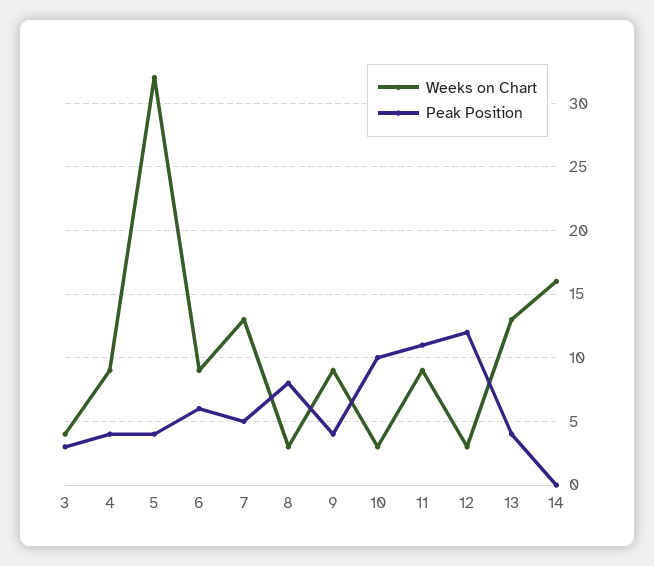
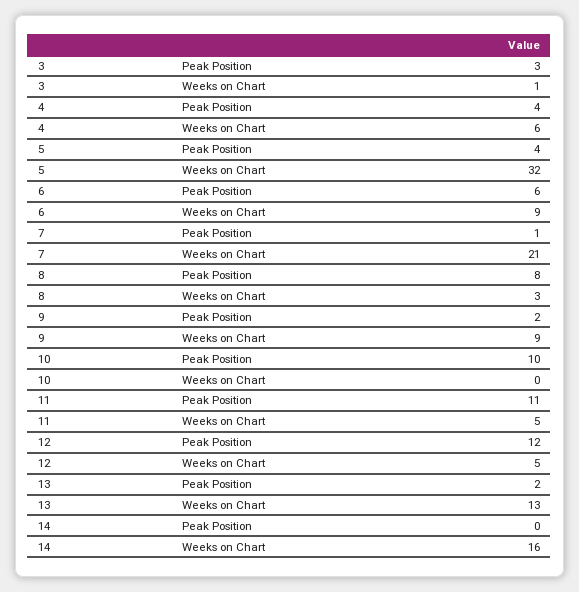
Weeks on Chart, 3: 4 -> 1
Weeks on Chart, 4: 9 -> 6
Weeks on Chart, 7: 13 -> 21
Peak Position, 7: 5 -> 1
Peak Position, 9: 4 -> 2
Weeks on Chart, 10: 3 -> 0
Weeks on Chart, 11: 9 -> 5
Weeks on Chart, 12: 3 -> 5
Peak Position, 13: 4 -> 2

